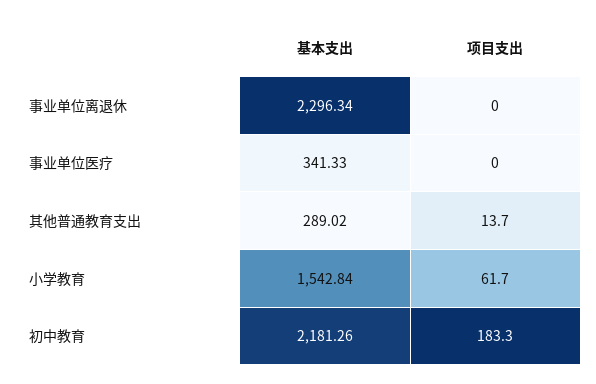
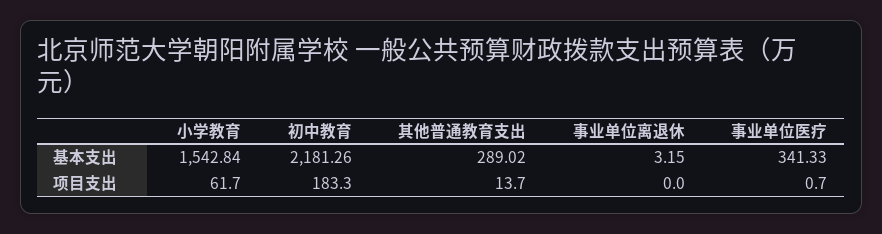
基本支出, 事业单位离退休: 2296.34 -> 3.15
项目支出, 事业单位医疗: 0 -> 0.7

